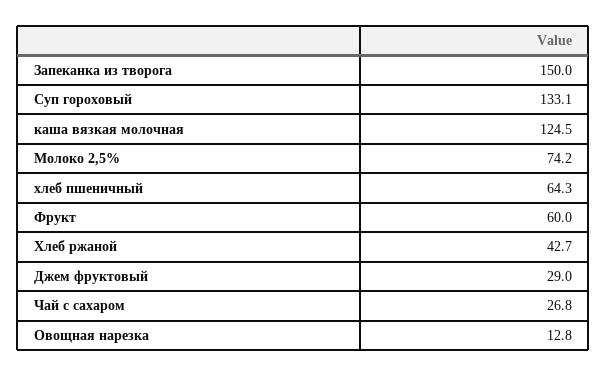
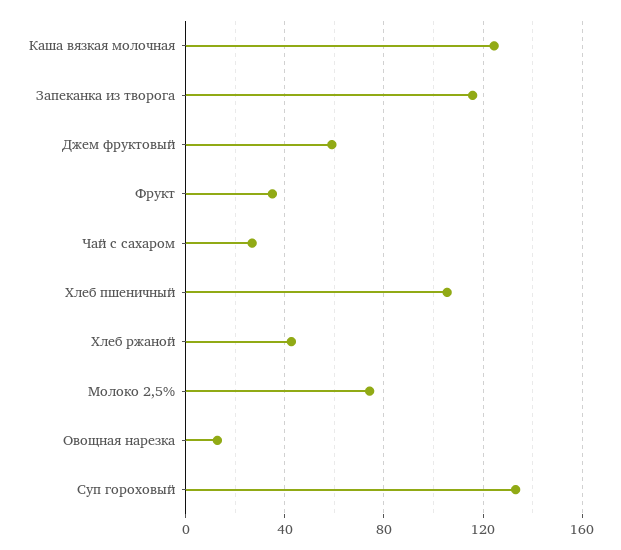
Запеканка из творога: 150 -> 115
хлеб пшеничный: 64.3 -> 105
Фрукт: 60 -> 35
Джем фруктовый: 29 -> 60

